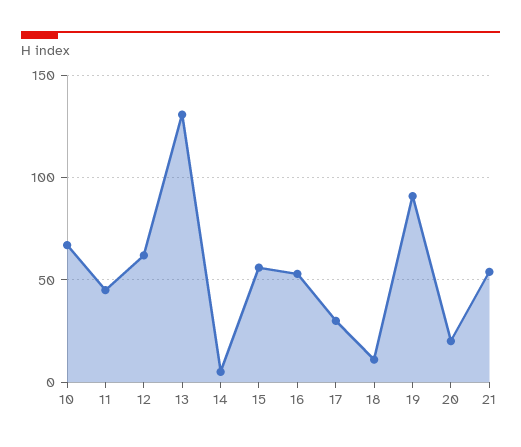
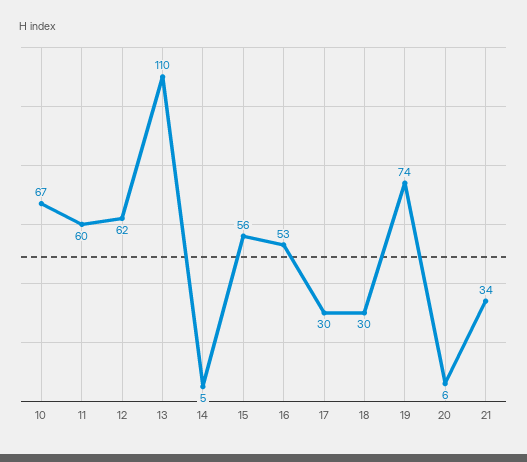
11: 45 -> 60
13: 130 -> 110
18: 10 -> 30
19: 90 -> 74
20: 20 -> 6
21: 55 -> 34

